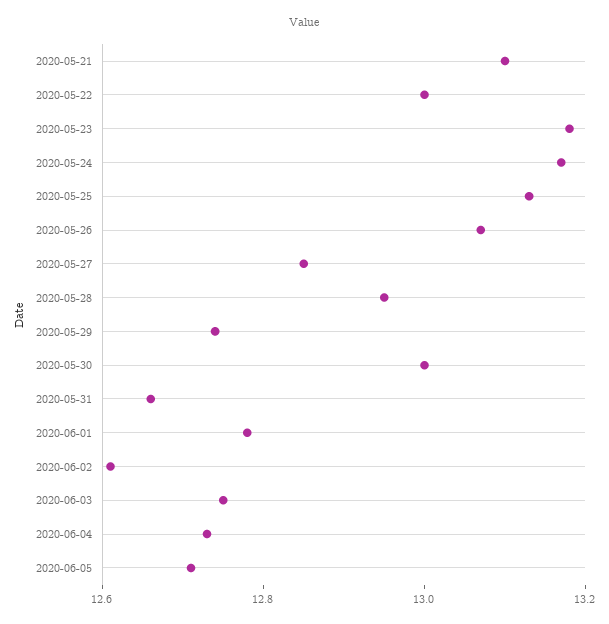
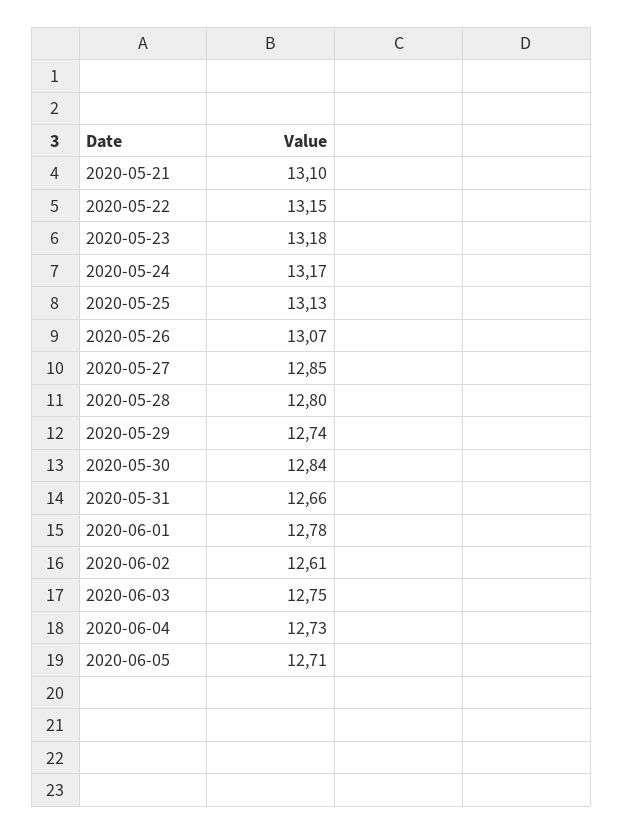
2020-05-22: 13 -> 13.15
2020-05-28: 12.95 -> 12.8
2020-05-30: 13 -> 12.84

